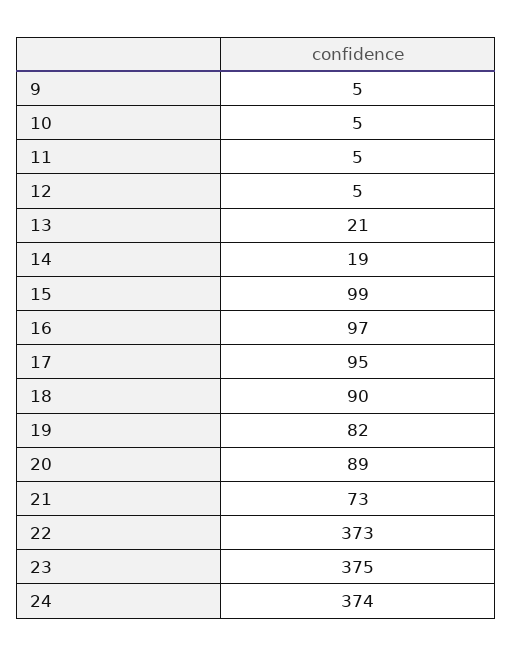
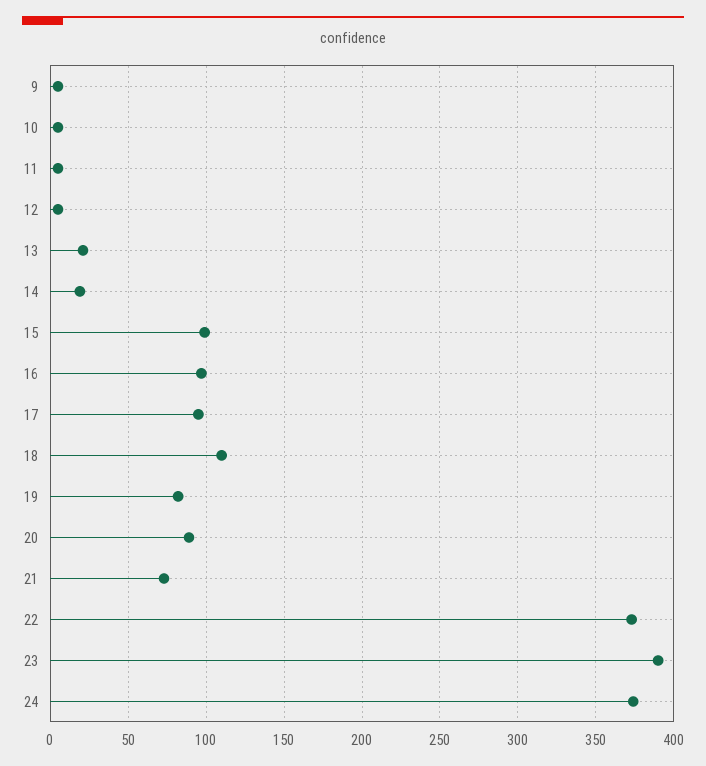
18: 90 -> 110
23: 375 -> 390

